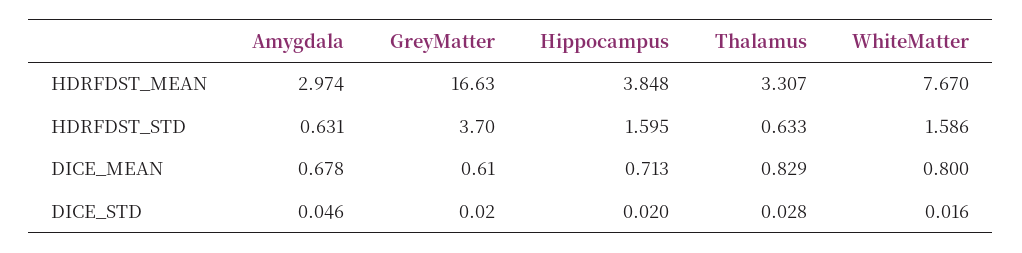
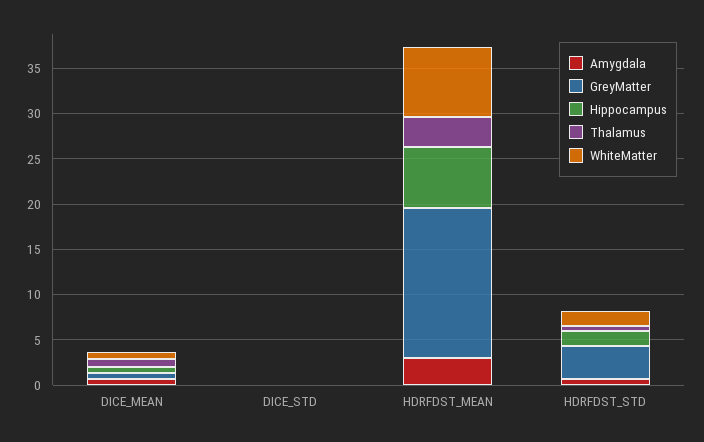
Hippocampus, HDRFDST_MEAN: 3.848 -> 7

